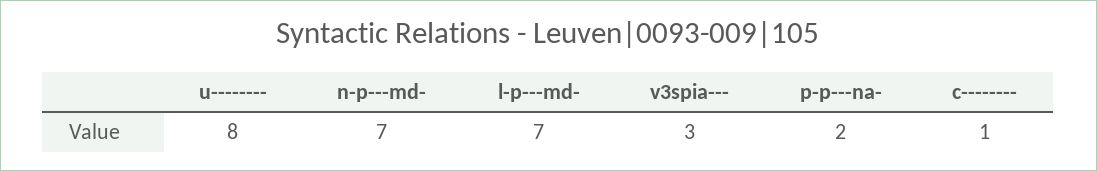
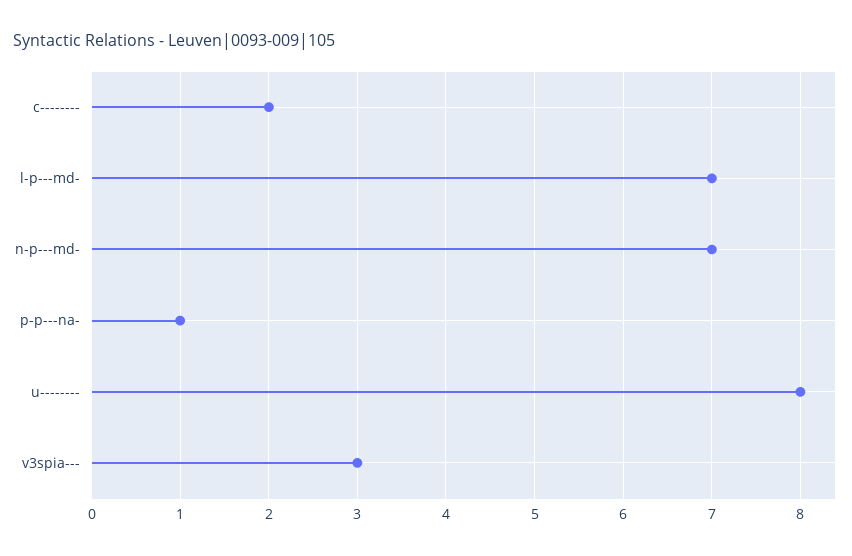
p-p---na-: 2 -> 1
c--------: 1 -> 2

